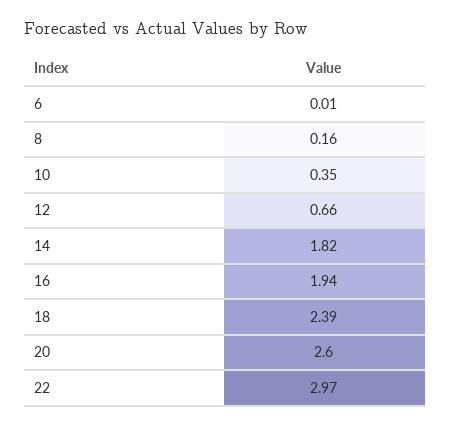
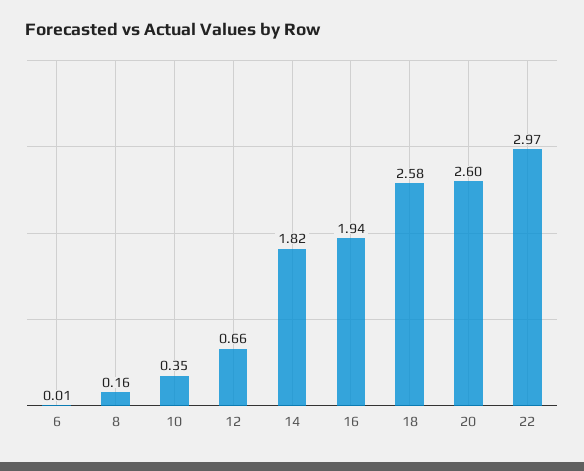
18: 2.39 -> 2.58

